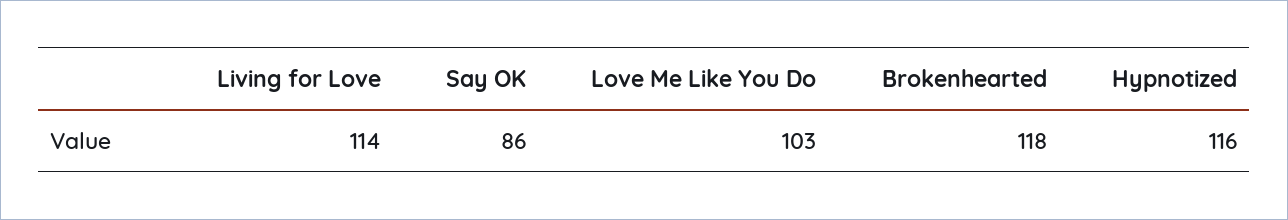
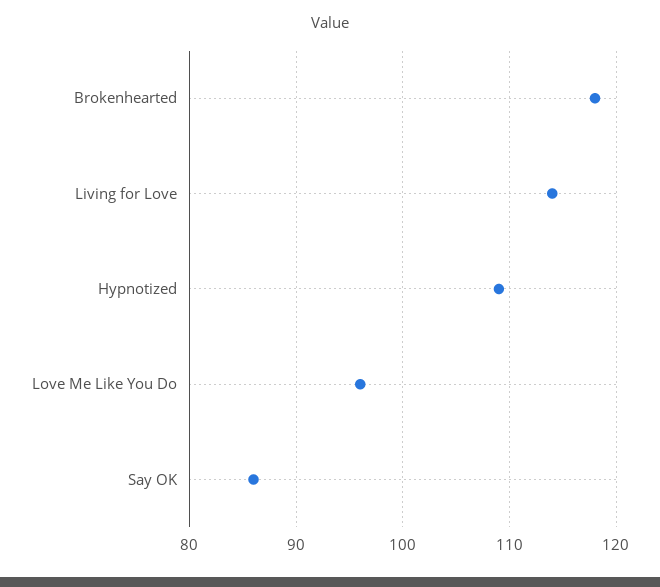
Love Me Like You Do: 103 -> 96
Hypnotized: 116 -> 109

